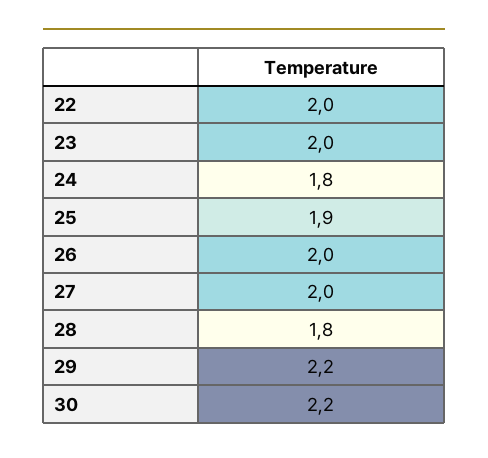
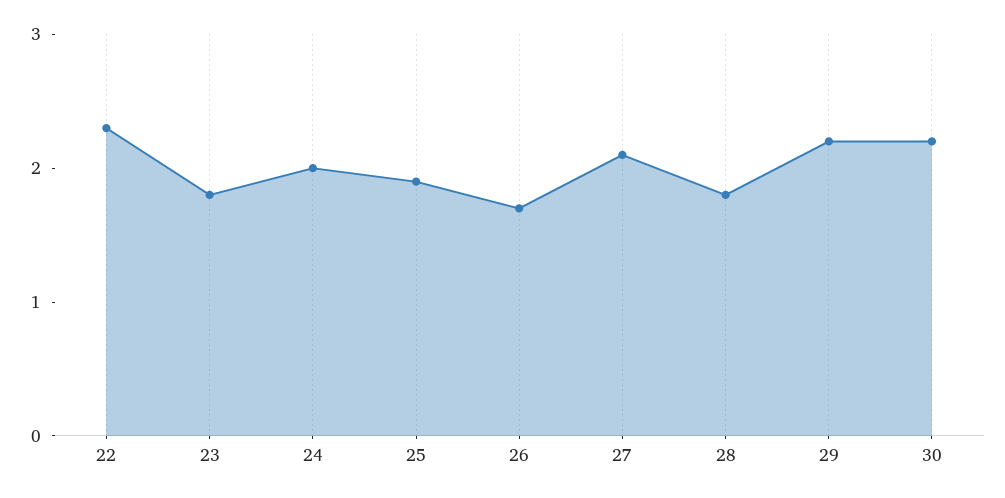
22: 2 -> 2.3
23: 2 -> 1.8
24: 1.8 -> 2
26: 2 -> 1.7
27: 2 -> 2.1

